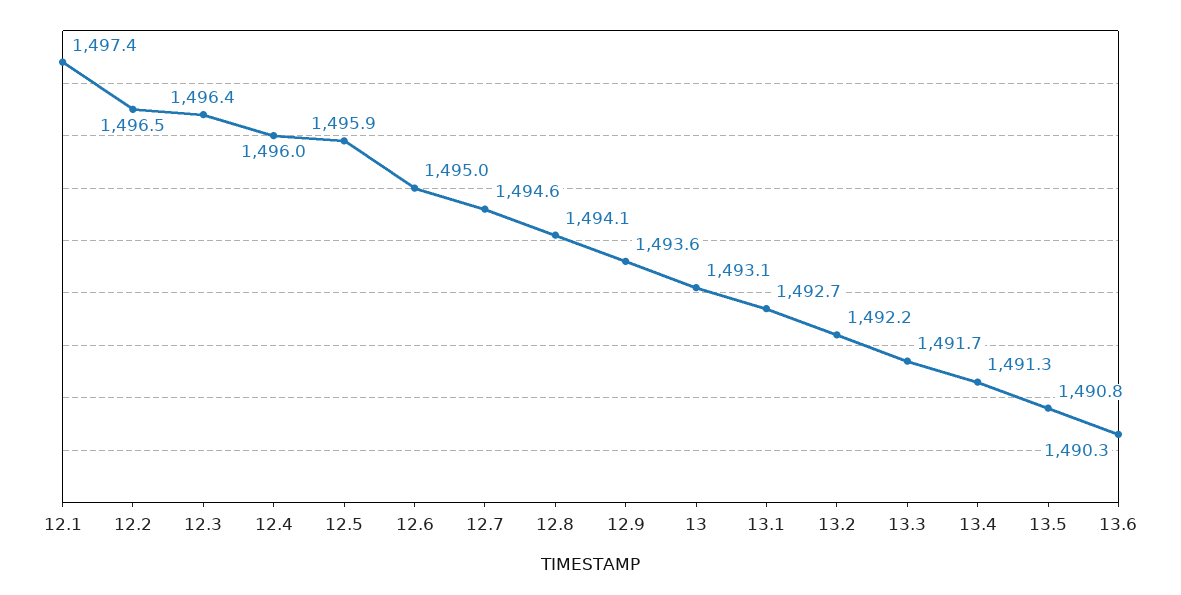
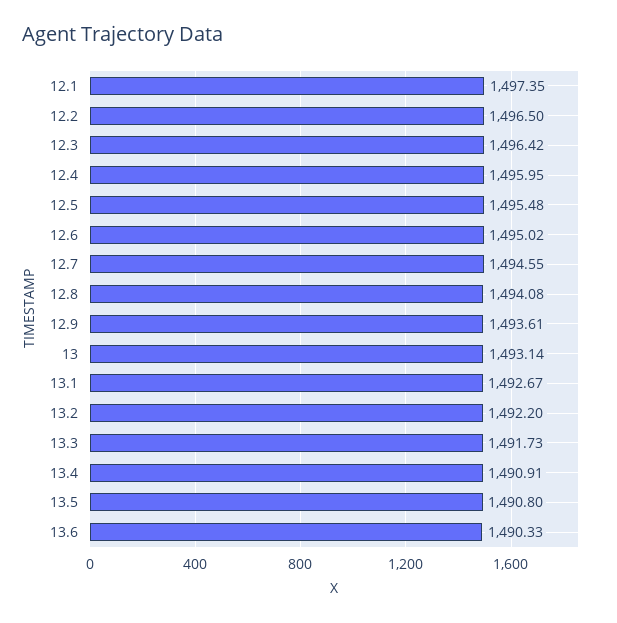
12.5: 1495.9 -> 1495.48
13.4: 1491.3 -> 1490.91

